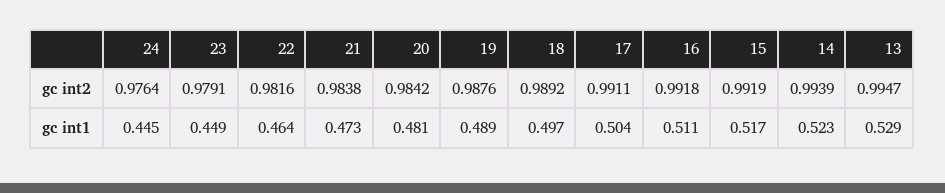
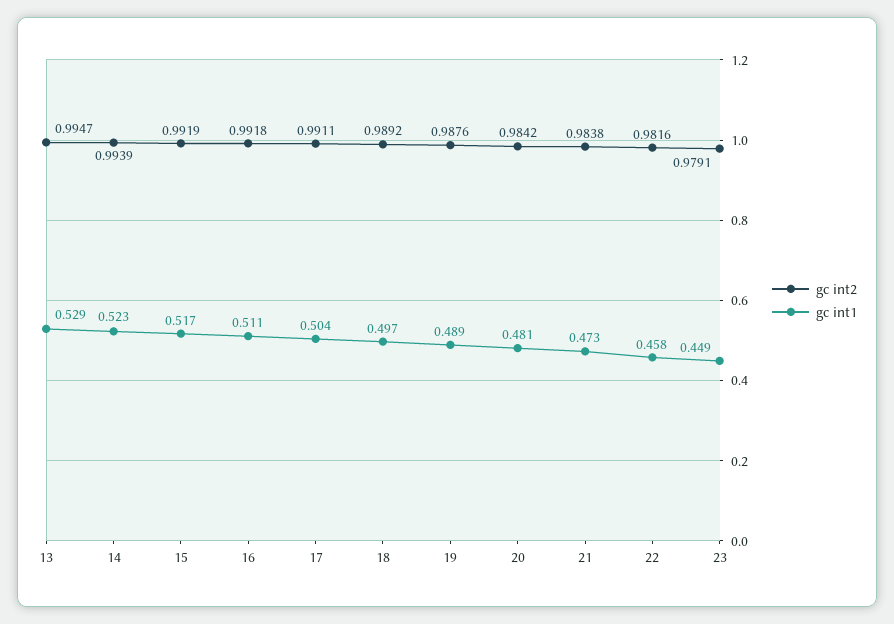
gc int2, 24: 0.9764 -> none
gc int1, 24: 0.445 -> none
gc int1, 22: 0.464 -> 0.458

